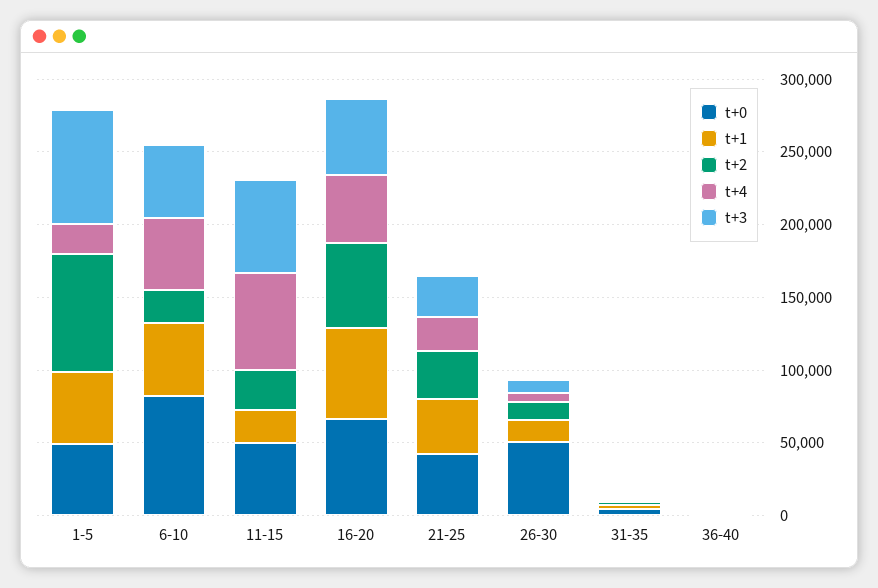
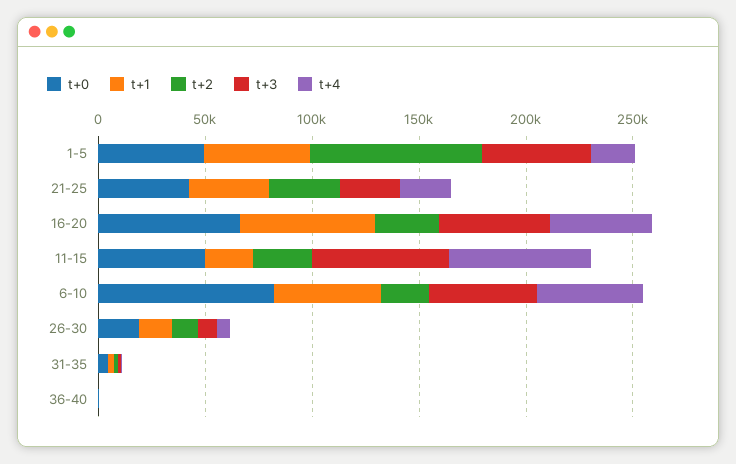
t+3, 1-5: 80000 -> 50000
t+2, 16-20: 60000 -> 30000
t+0, 26-30: 50000 -> 20000

